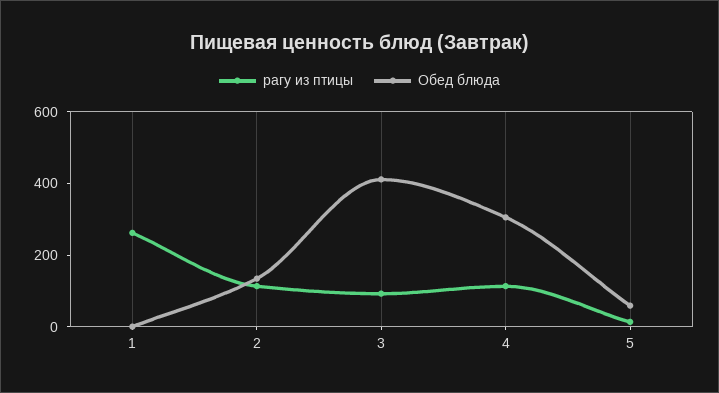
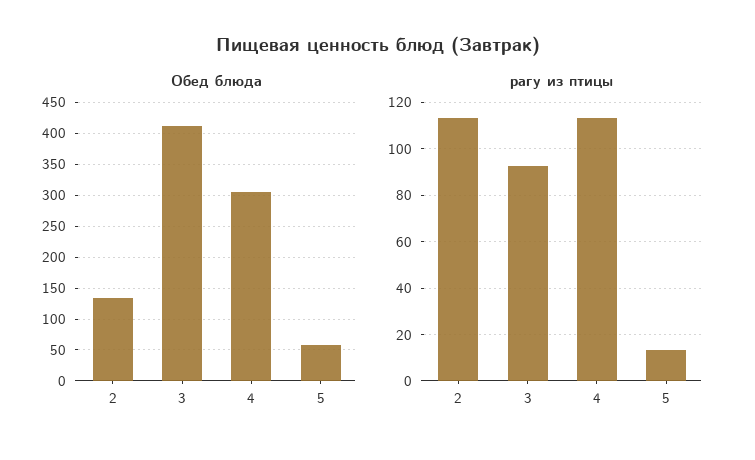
рагу из птицы, 1: 250 -> none
Обед блюда, 1: 0 -> none

